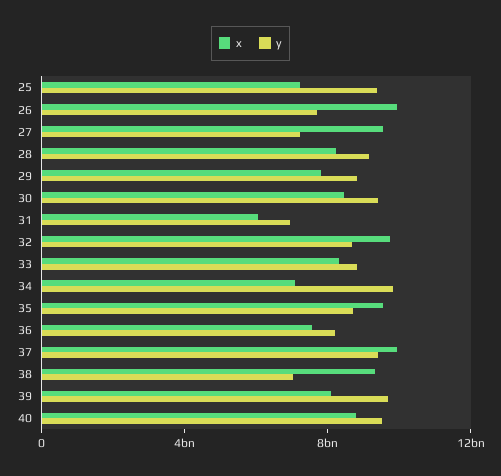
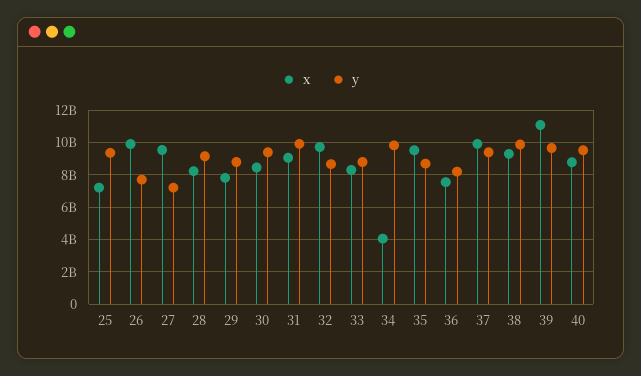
x, 31: 6000000000 -> 9000000000
y, 31: 7000000000 -> 10000000000
x, 34: 7000000000 -> 4000000000
y, 38: 7000000000 -> 10000000000
x, 39: 8000000000 -> 11000000000

